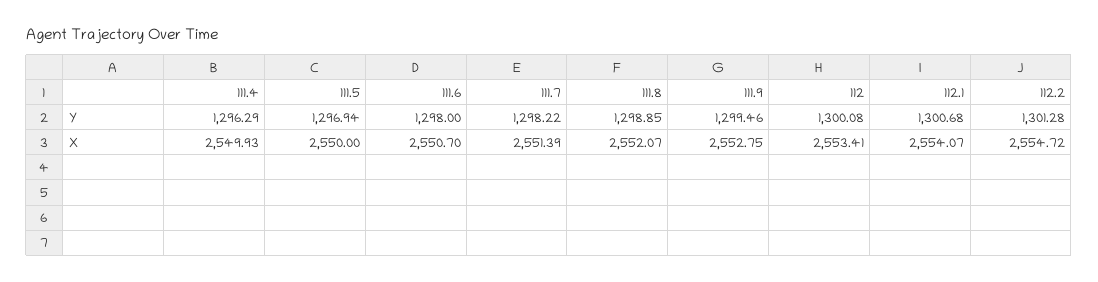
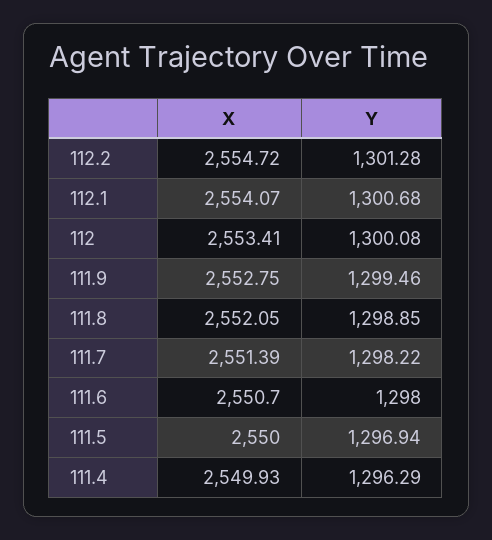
111.8, X: 2552.07 -> 2552.05

